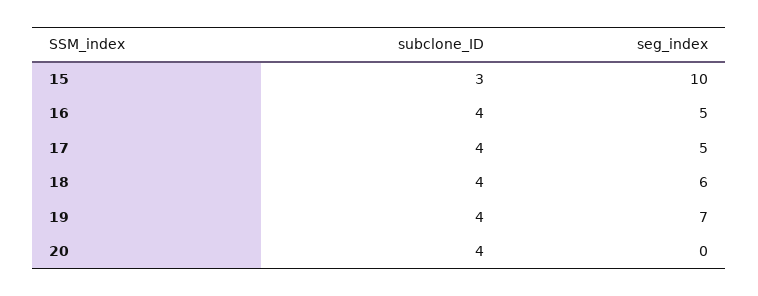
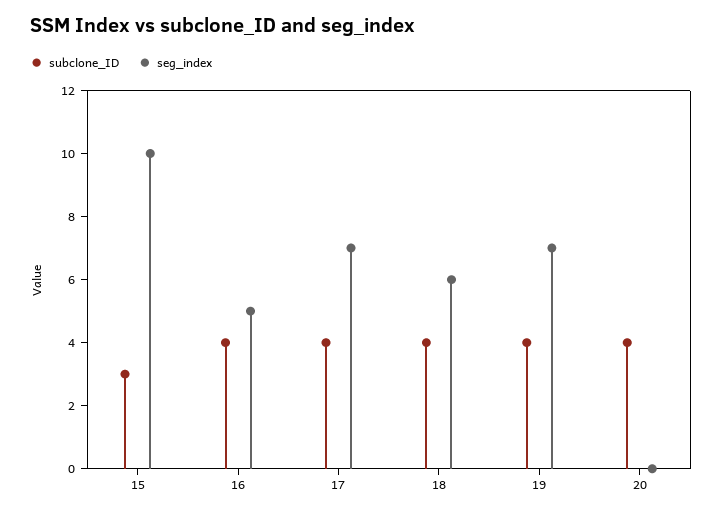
seg_index, 17: 5 -> 7

